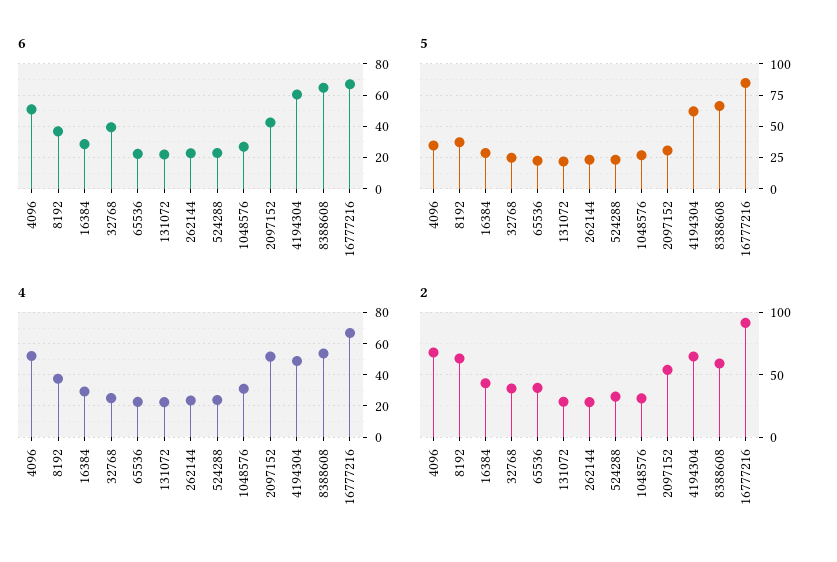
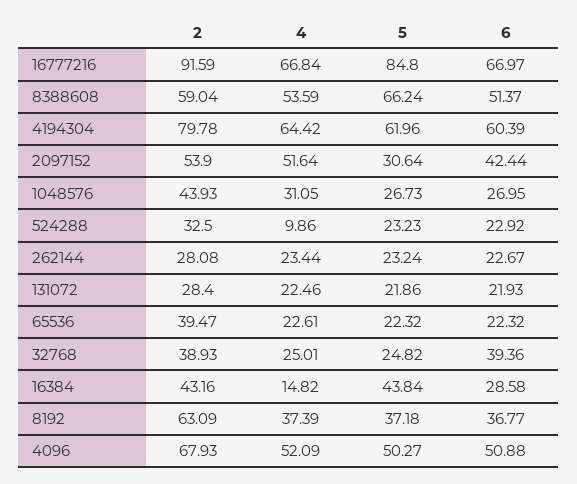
6, 8388608: 65 -> 51.37
5, 4096: 35 -> 50.27
5, 16384: 30 -> 43.84
4, 16384: 30 -> 14.82
4, 524288: 25 -> 9.86
4, 4194304: 50 -> 64.42
2, 1048576: 30 -> 43.93
2, 4194304: 65 -> 79.78

